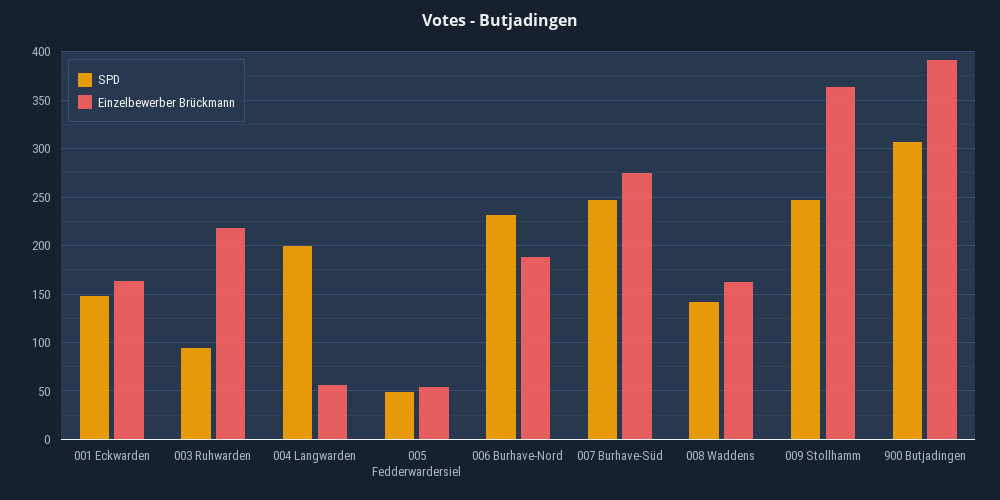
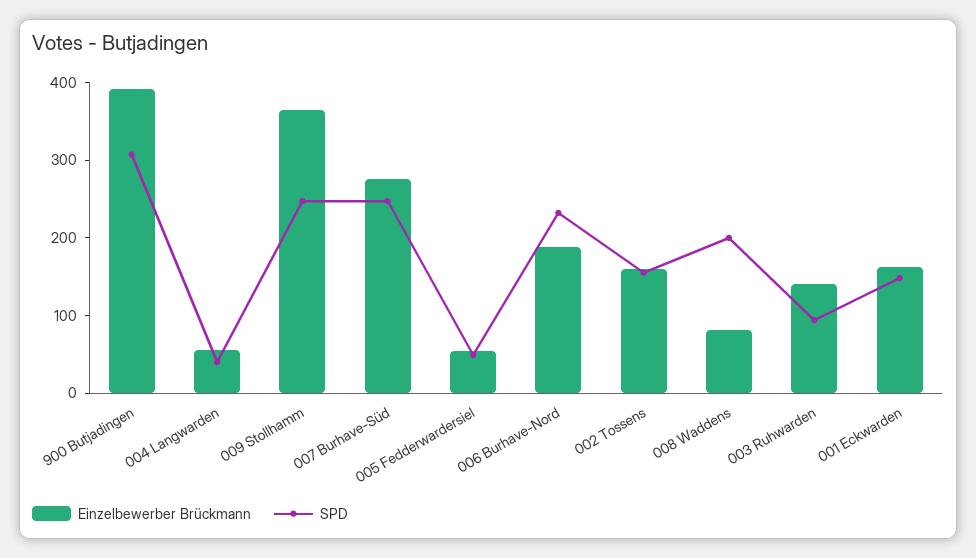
Einzelbewerber Brückmann, 003 Ruhwarden: 220 -> 140
SPD, 004 Langwarden: 200 -> 40
SPD, 008 Waddens: 140 -> 200
Einzelbewerber Brückmann, 008 Waddens: 160 -> 80
Einzelbewerber Brückmann, 002 Tossens: none -> 160
SPD, 002 Tossens: none -> 160

